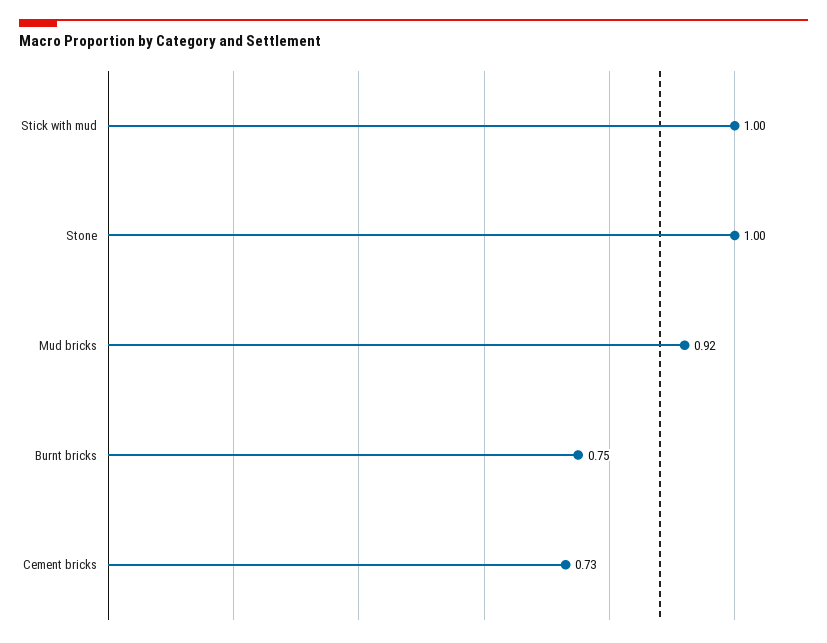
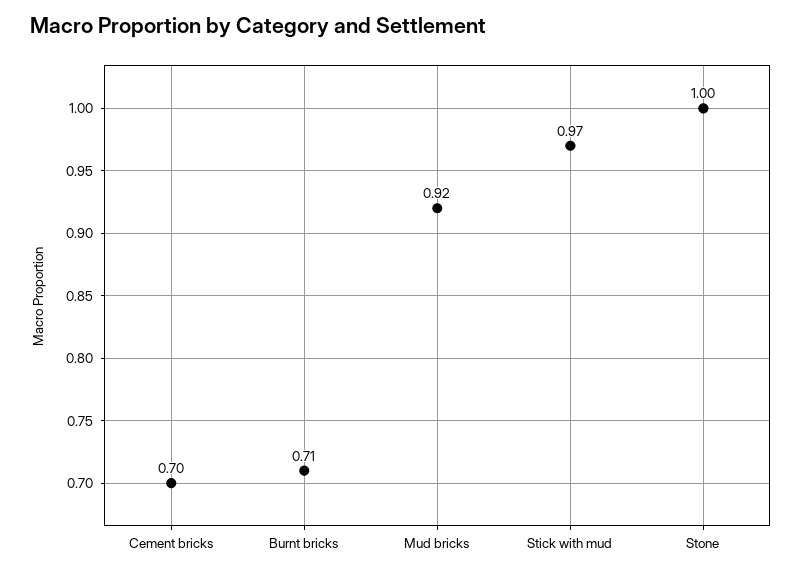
Stick with mud: 1 -> 0.97
Burnt bricks: 0.75 -> 0.71
Cement bricks: 0.73 -> 0.7

